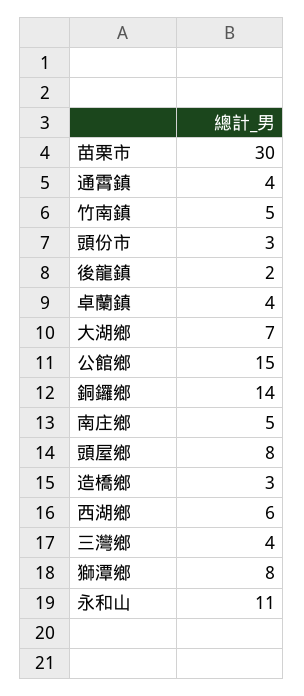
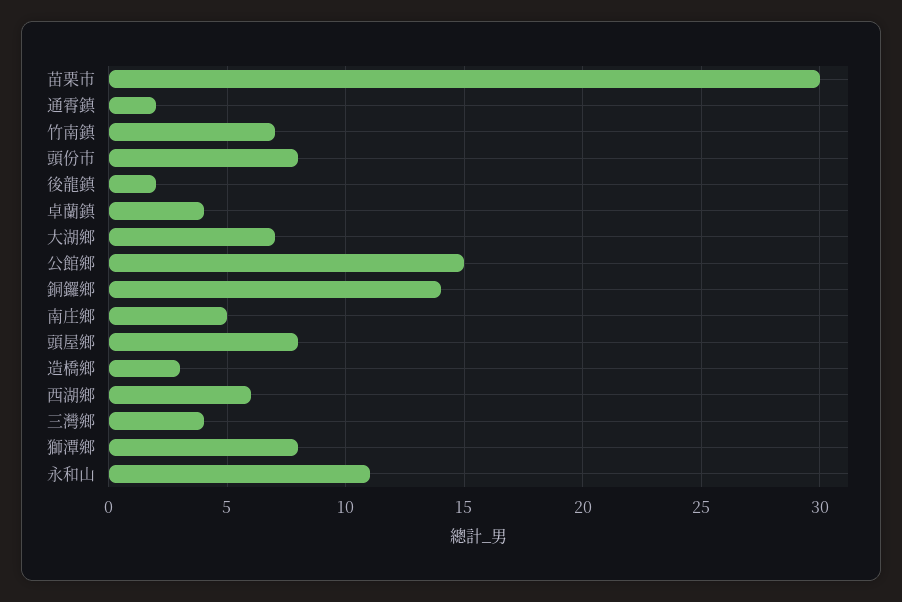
通霄鎮: 4 -> 2
竹南鎮: 5 -> 7
頭份市: 3 -> 8

